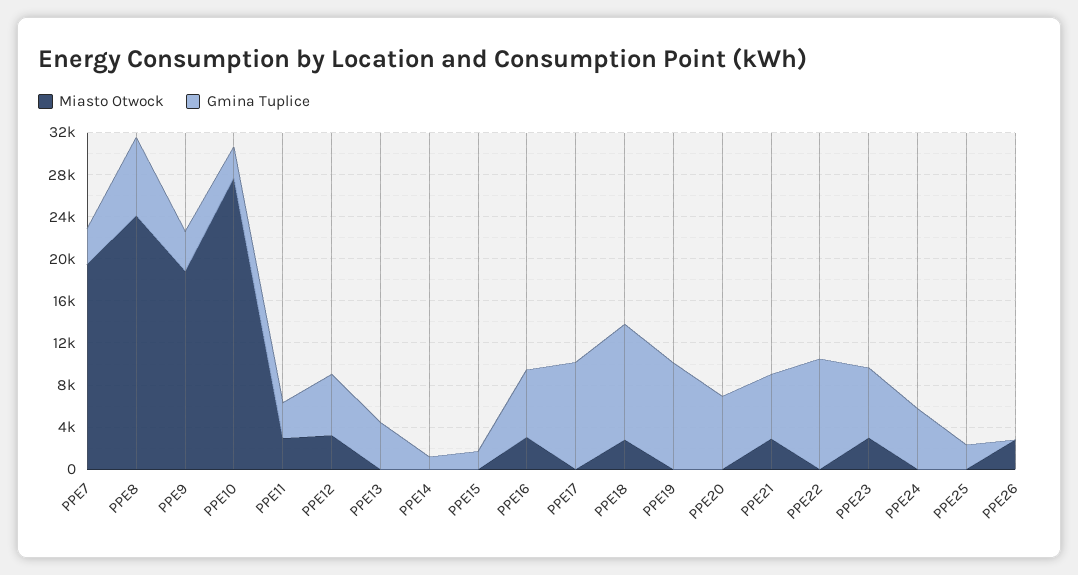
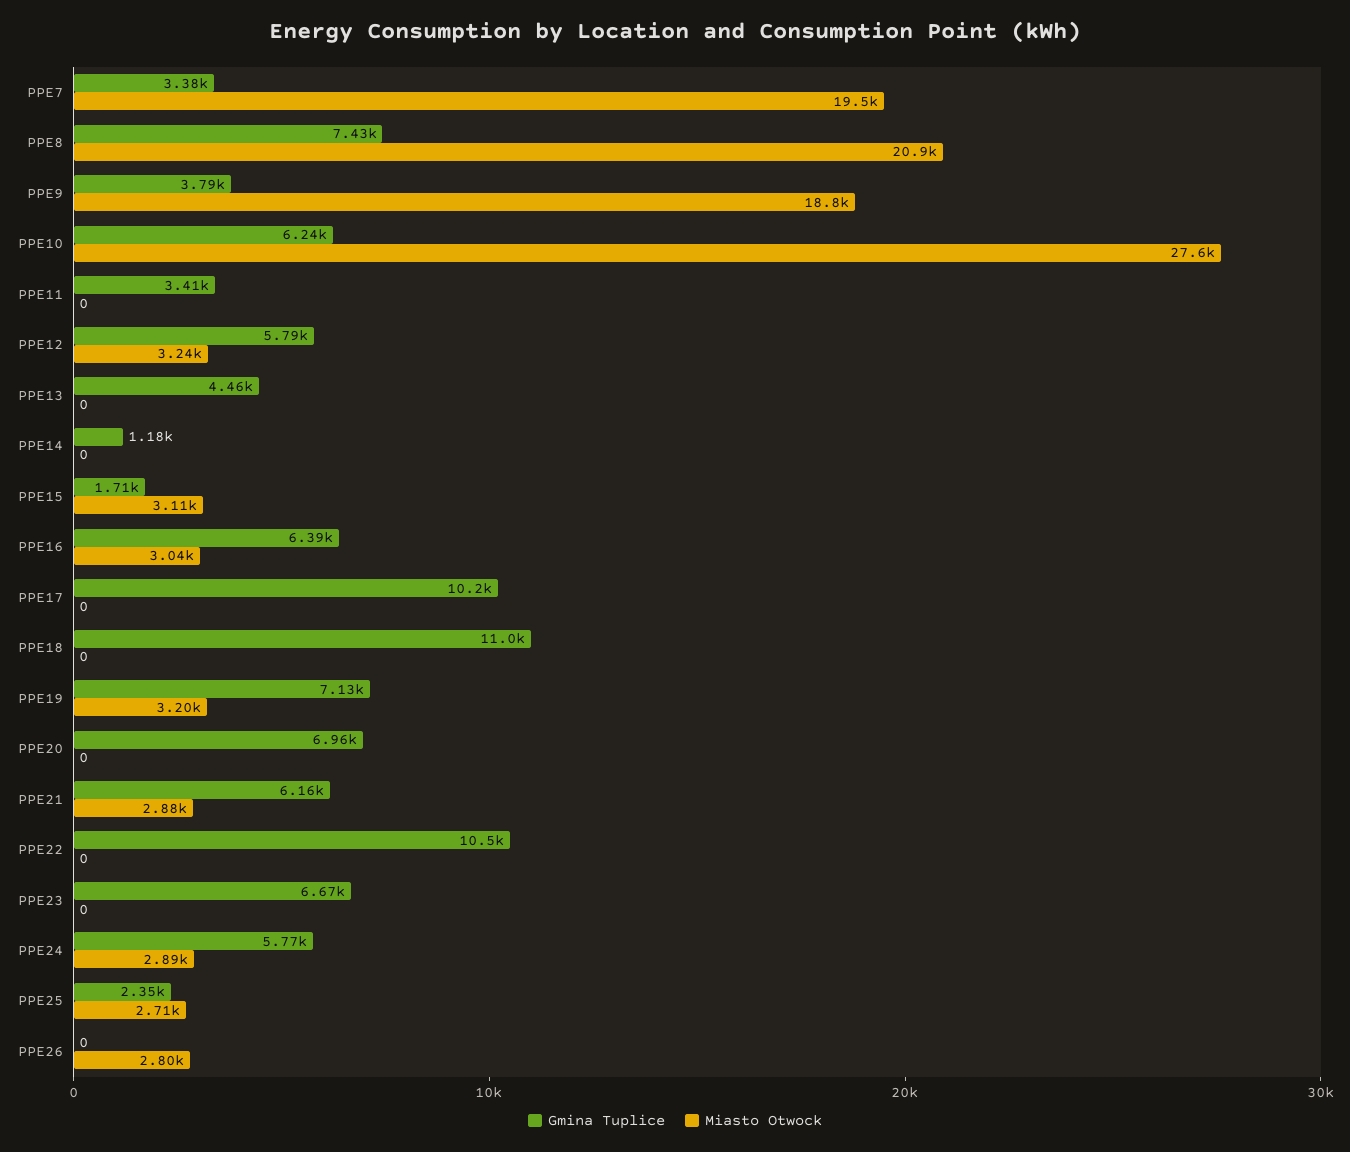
Miasto Otwock, PPE8: 24000 -> 20900
Gmina Tuplice, PPE10: 3000 -> 6240
Miasto Otwock, PPE11: 3000 -> 0
Miasto Otwock, PPE15: 0 -> 3110
Miasto Otwock, PPE18: 3000 -> 0
Miasto Otwock, PPE19: 0 -> 3200
Gmina Tuplice, PPE19: 10000 -> 7130
Miasto Otwock, PPE23: 3000 -> 0
Miasto Otwock, PPE24: 0 -> 2890
Miasto Otwock, PPE25: 0 -> 2710

